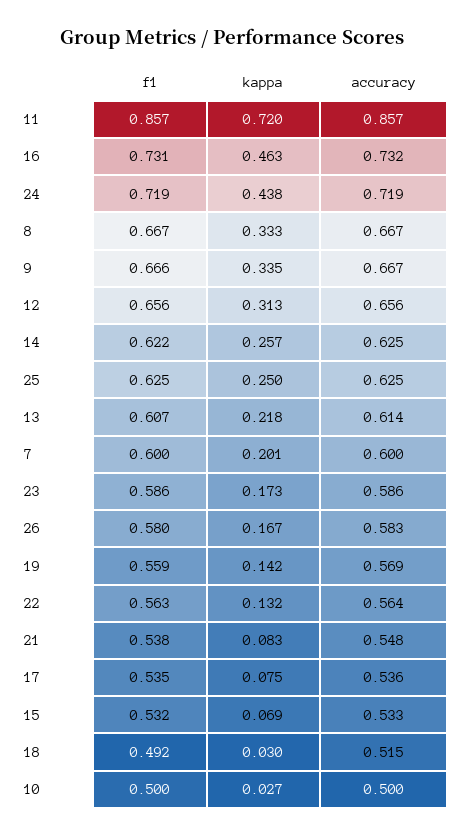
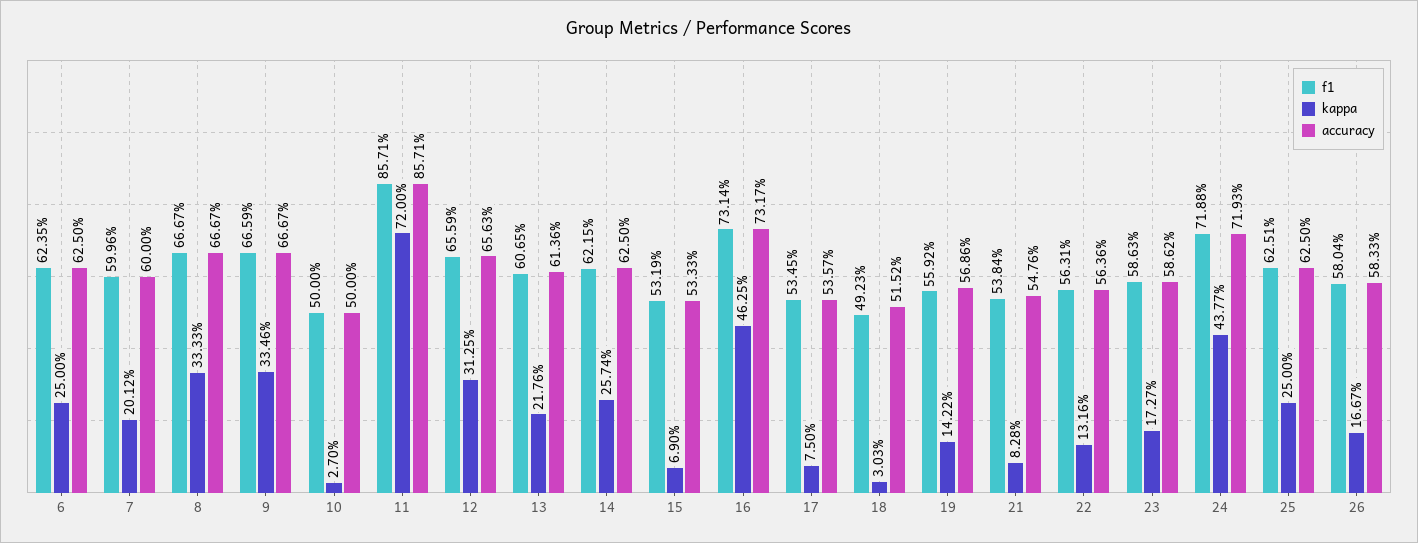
f1, 6: none -> 0.6235
kappa, 6: none -> 0.25
accuracy, 6: none -> 0.625

